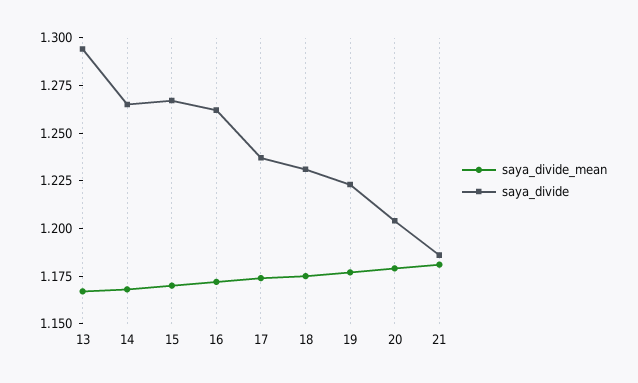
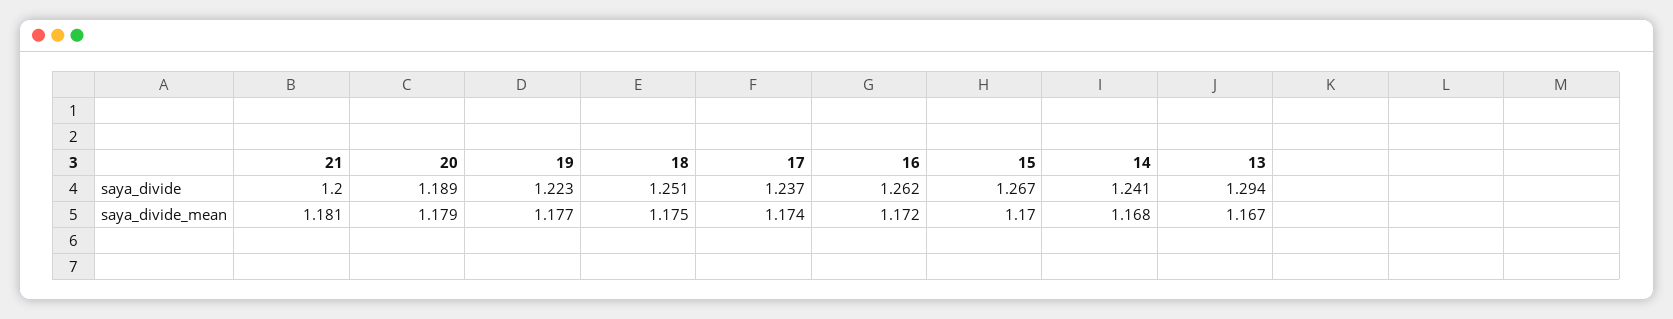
saya_divide, 14: 1.265 -> 1.241
saya_divide, 18: 1.23 -> 1.251
saya_divide, 20: 1.205 -> 1.189
saya_divide, 21: 1.185 -> 1.2

